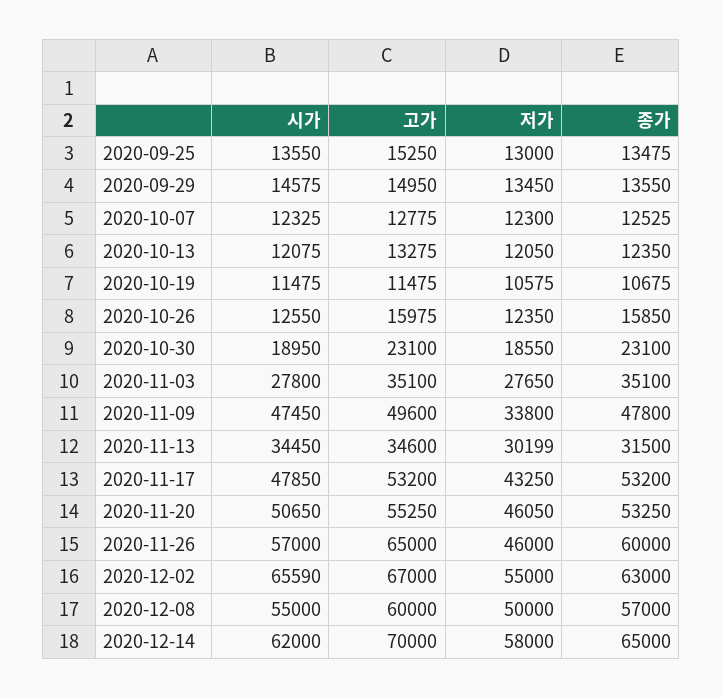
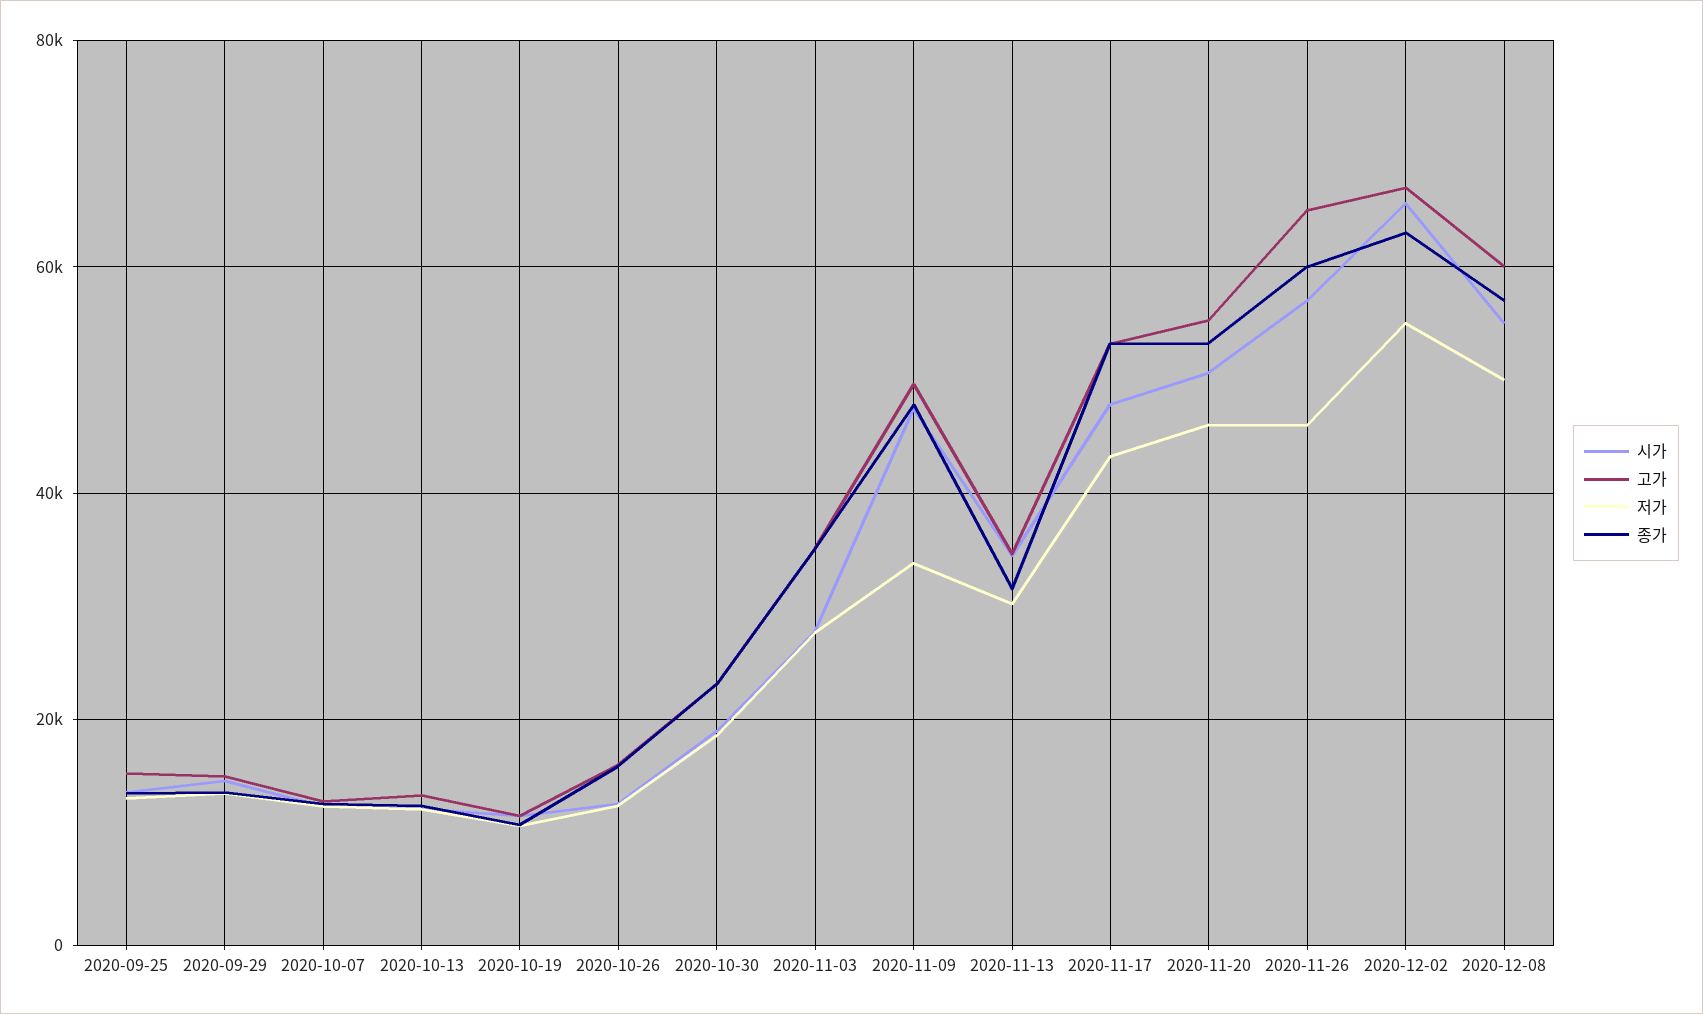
시가, 2020-12-14: 62000 -> none
고가, 2020-12-14: 70000 -> none
저가, 2020-12-14: 58000 -> none
종가, 2020-12-14: 65000 -> none

